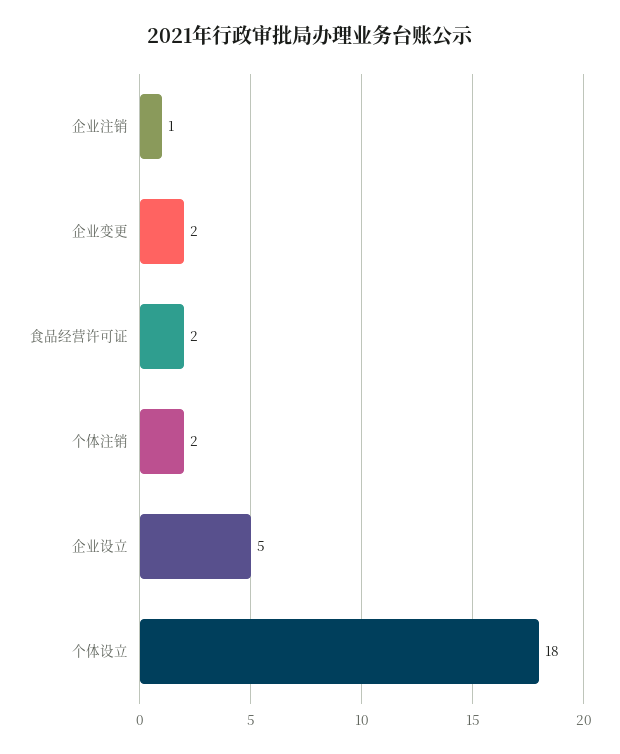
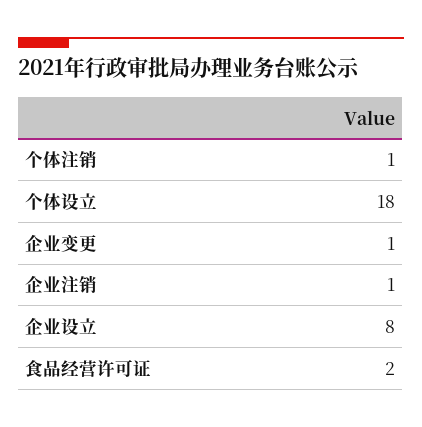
企业变更: 2 -> 1
个体注销: 2 -> 1
企业设立: 5 -> 8

